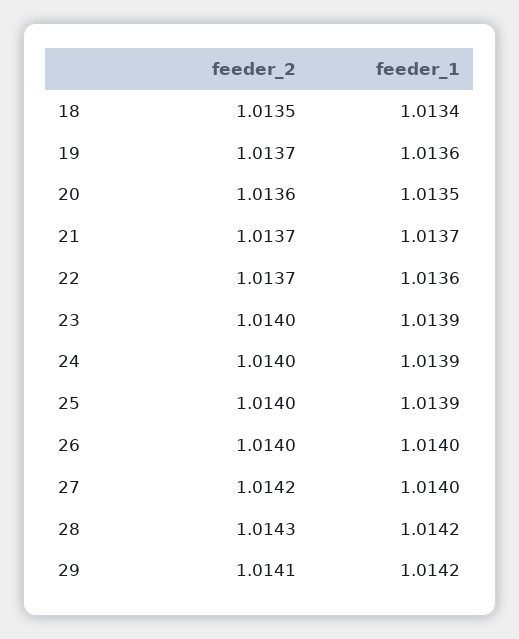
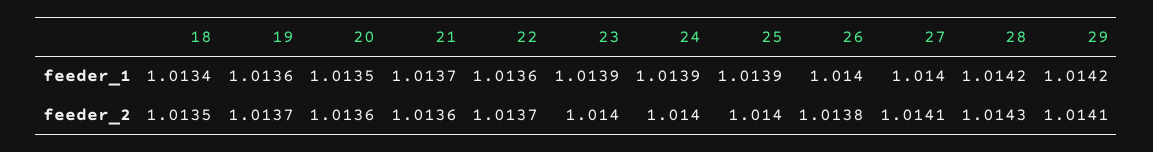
feeder_2, 21: 1.0137 -> 1.0136
feeder_2, 26: 1.014 -> 1.0138
feeder_2, 27: 1.0142 -> 1.0141

